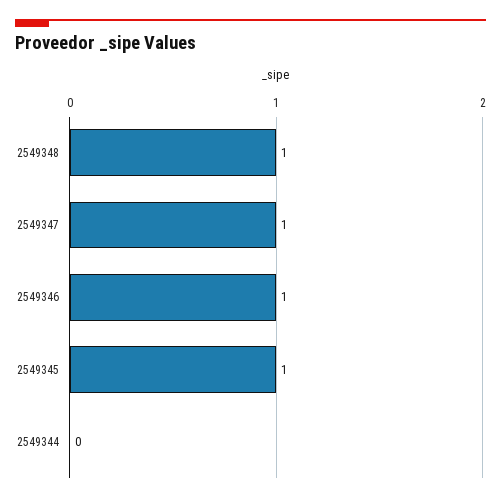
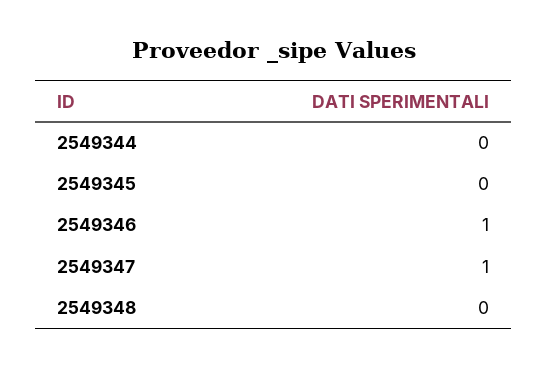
2549348: 1 -> 0
2549345: 1 -> 0

